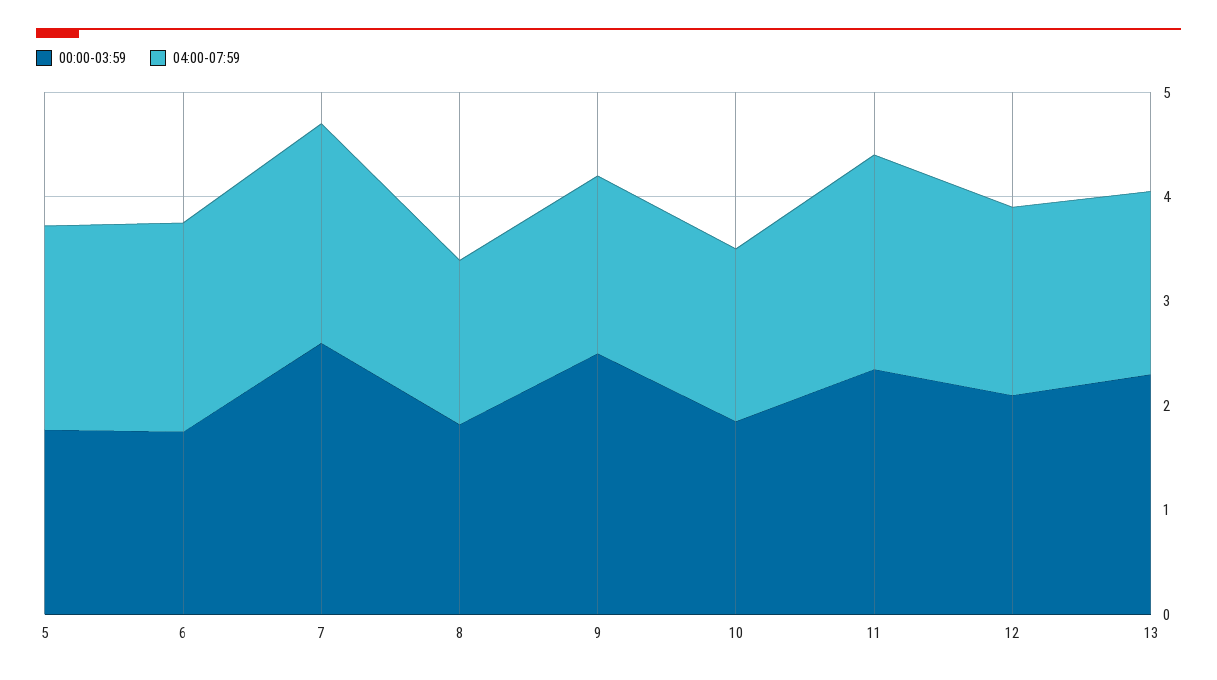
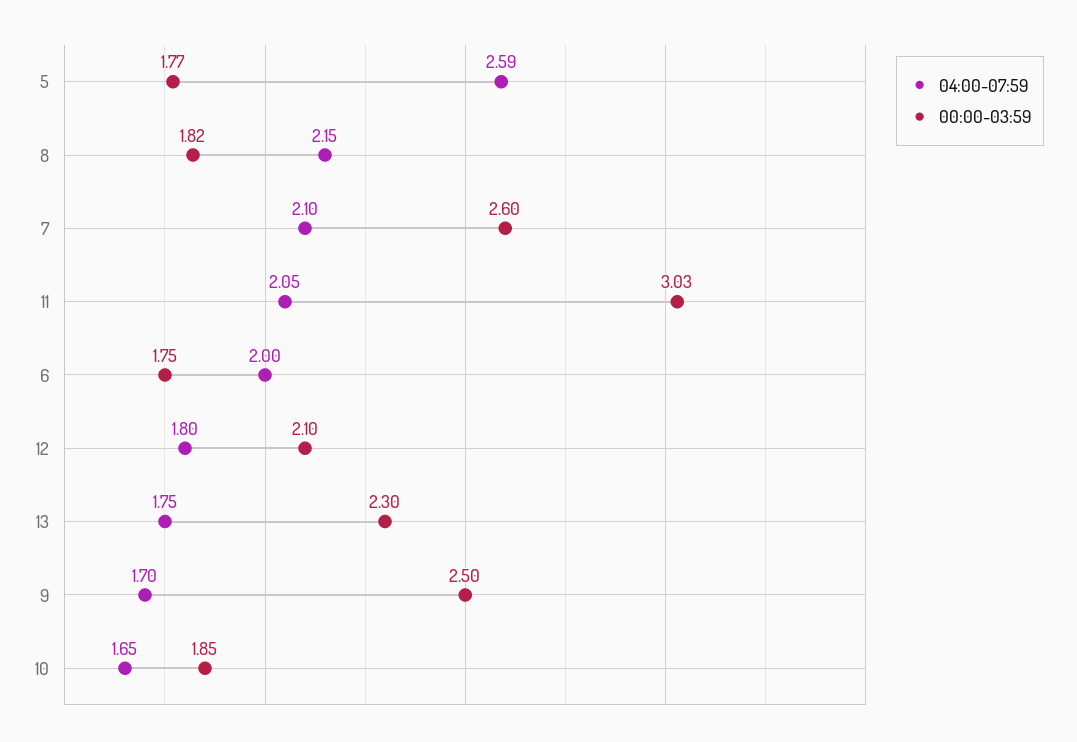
04:00-07:59, 5: 2 -> 2.59
04:00-07:59, 8: 1.6 -> 2.15
00:00-03:59, 11: 2.4 -> 3.03

